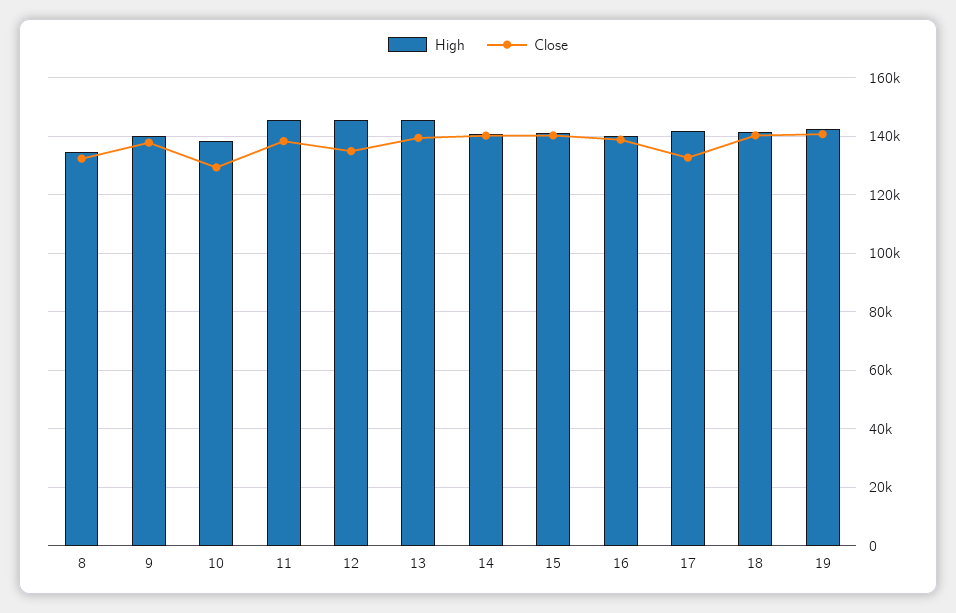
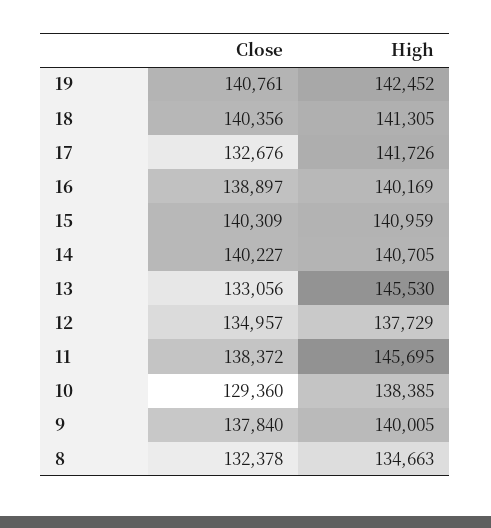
High, 12: 145000 -> 137729
Close, 13: 140000 -> 133056

